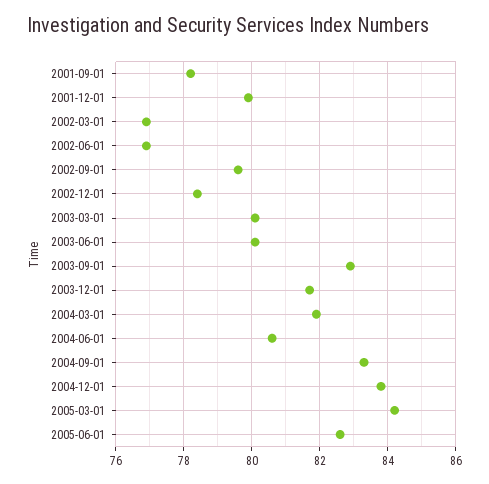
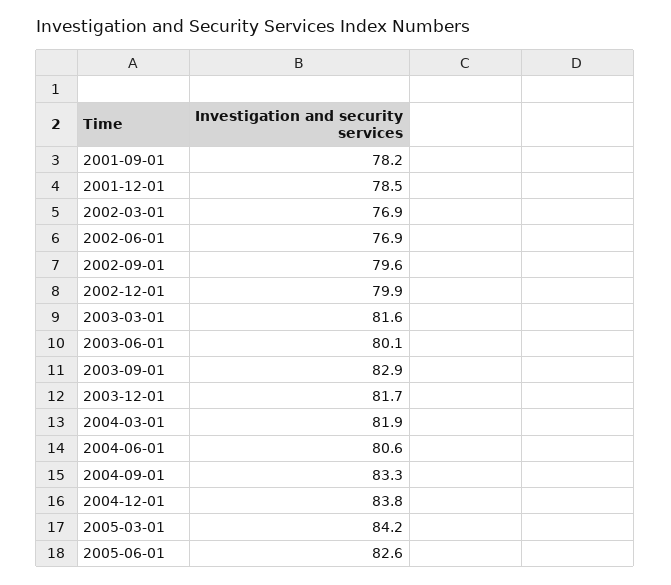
2001-12-01: 80 -> 78.5
2002-12-01: 78.5 -> 79.9
2003-03-01: 80 -> 81.6

